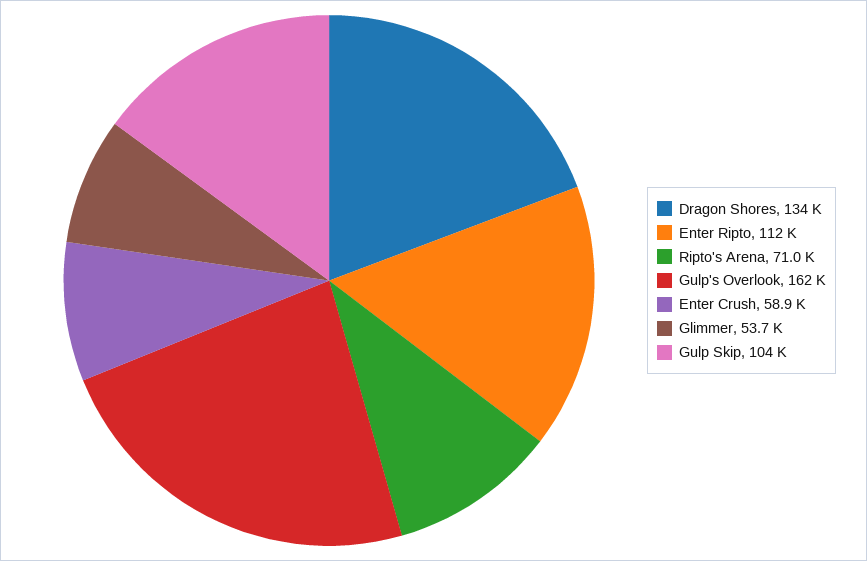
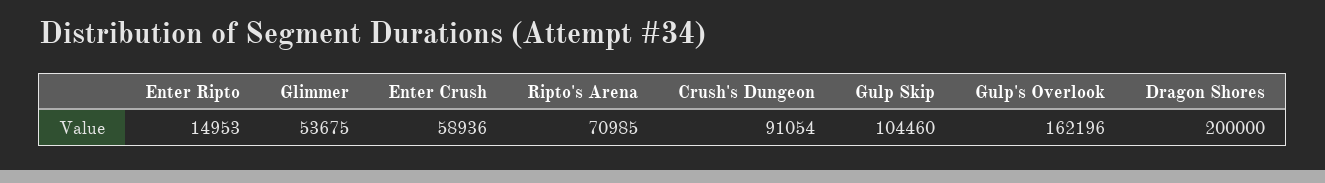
Dragon Shores: 134000 -> 200000
Enter Ripto: 112000 -> 14953
Crush's Dungeon: none -> 91054

